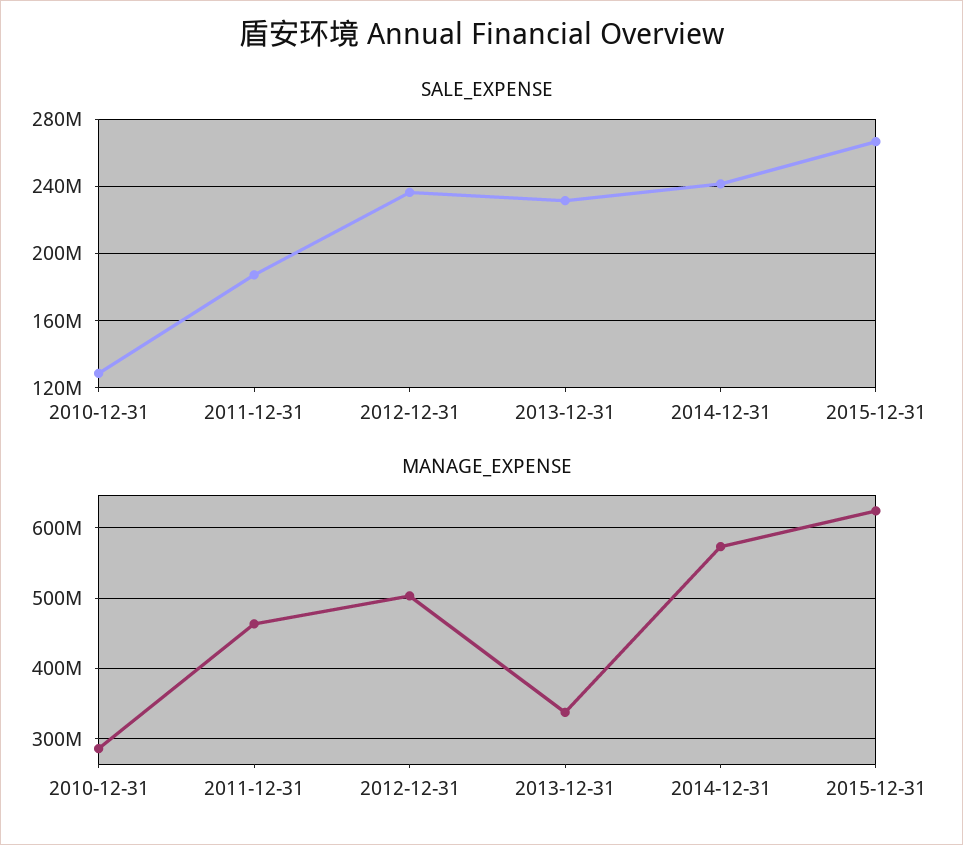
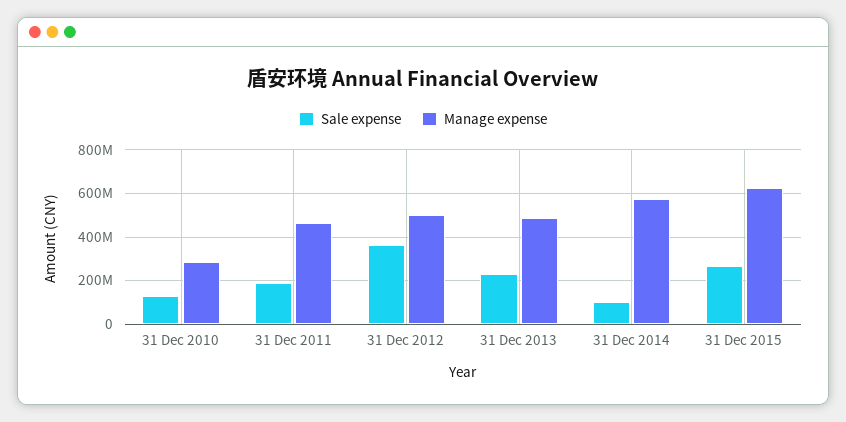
SALE_EXPENSE, 2012-12-31: 235000000 -> 350000000
SALE_EXPENSE, 2014-12-31: 240000000 -> 100000000
MANAGE_EXPENSE, 2013-12-31: 340000000 -> 500000000

